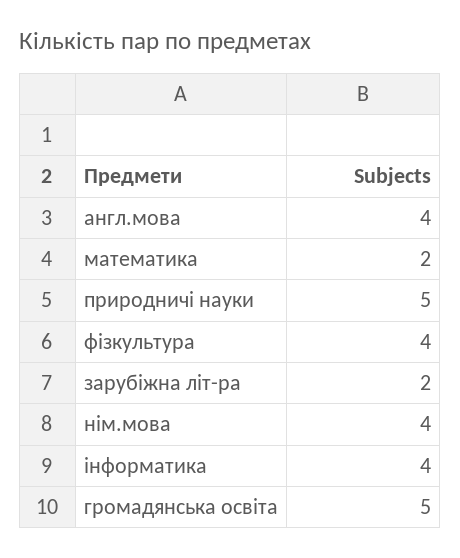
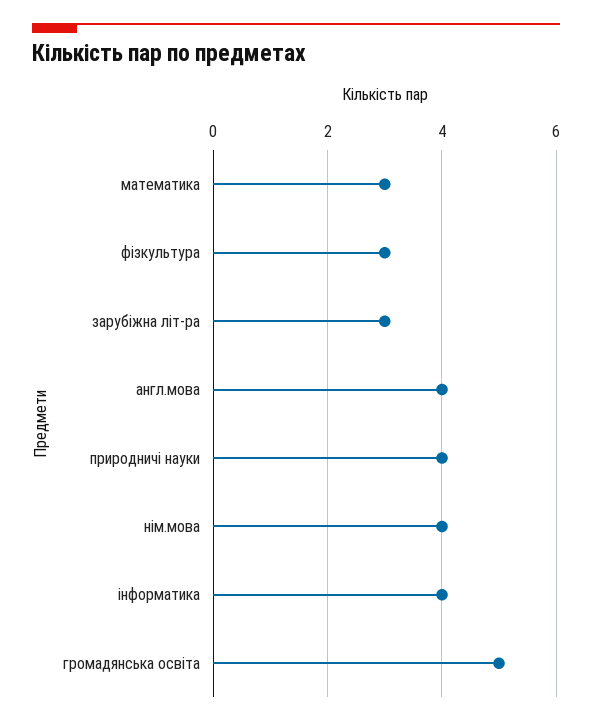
математика: 2 -> 3
природничі науки: 5 -> 4
фізкультура: 4 -> 3
зарубіжна літ-ра: 2 -> 3

